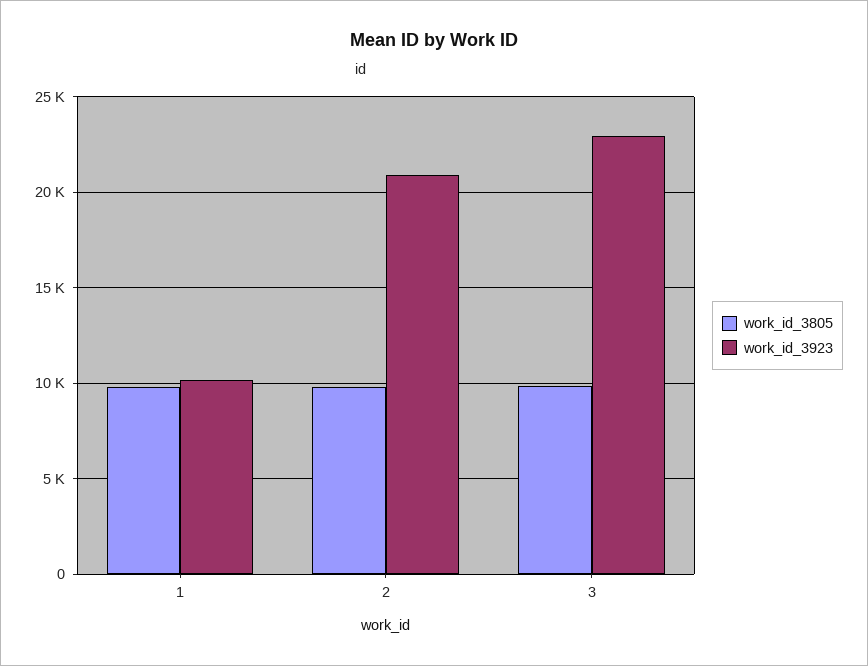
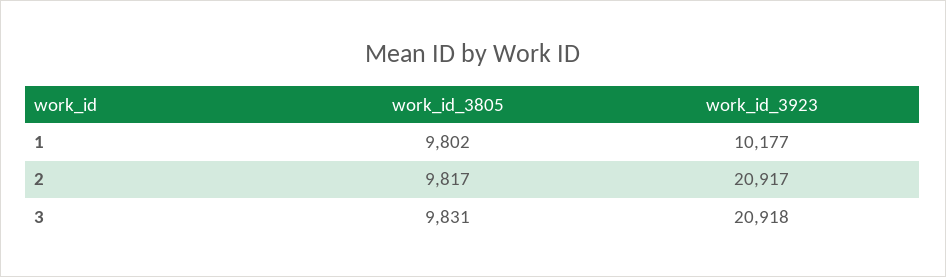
work_id_3923, 3: 23000 -> 20918

